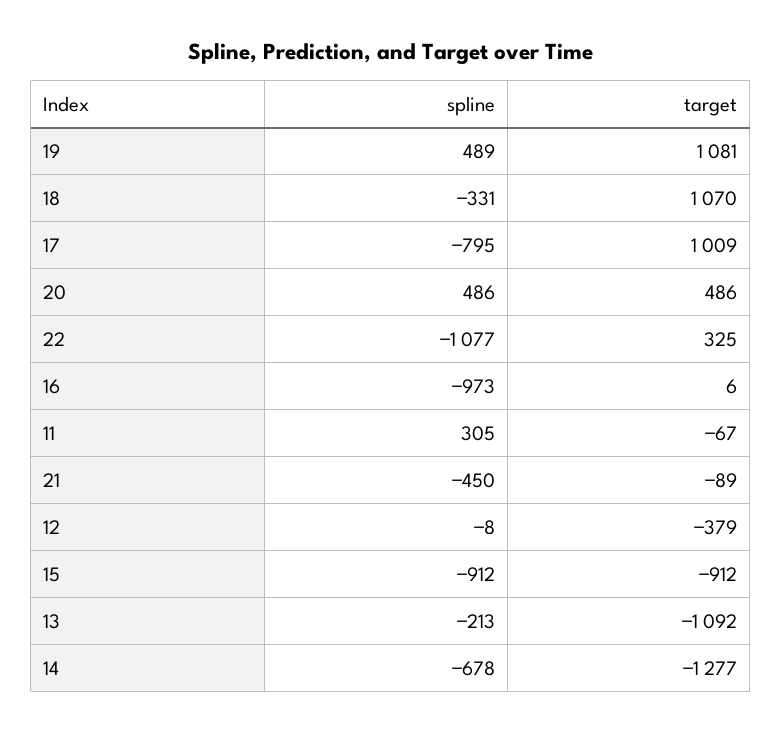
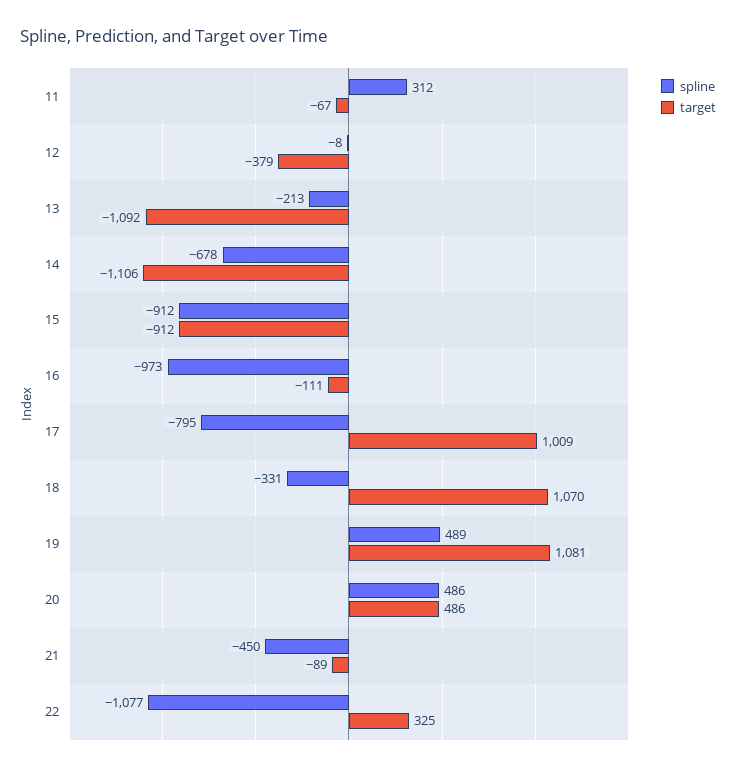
target, 16: 6 -> -111
spline, 11: 305 -> 312
target, 14: -1277 -> -1106

